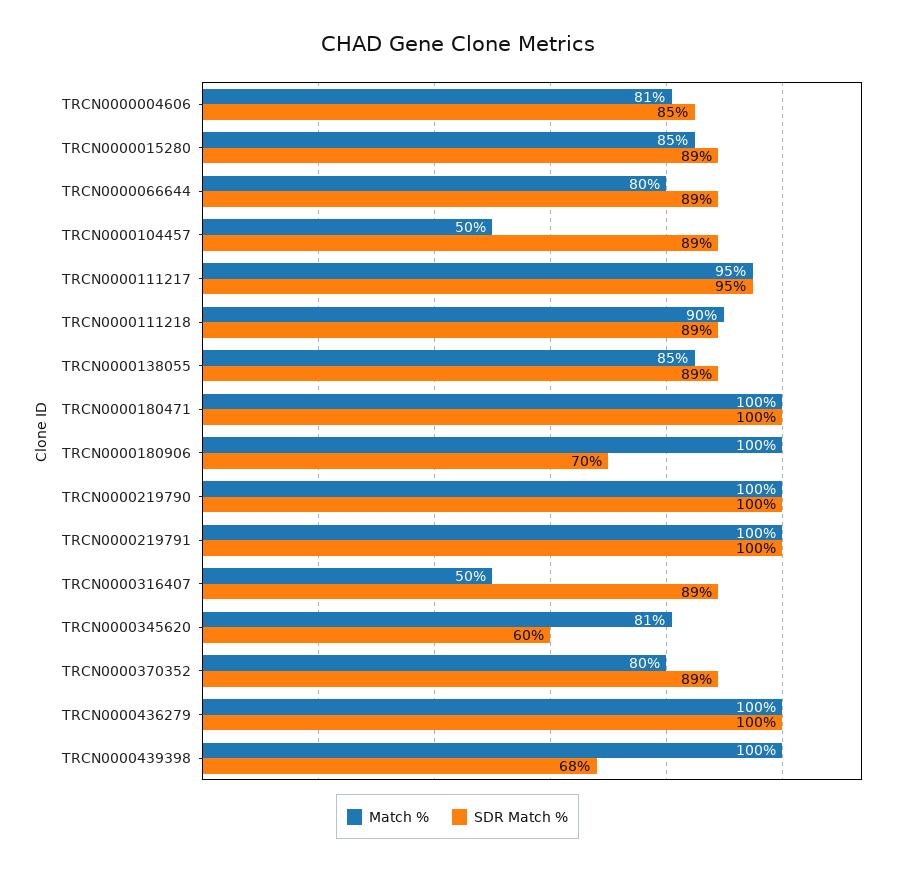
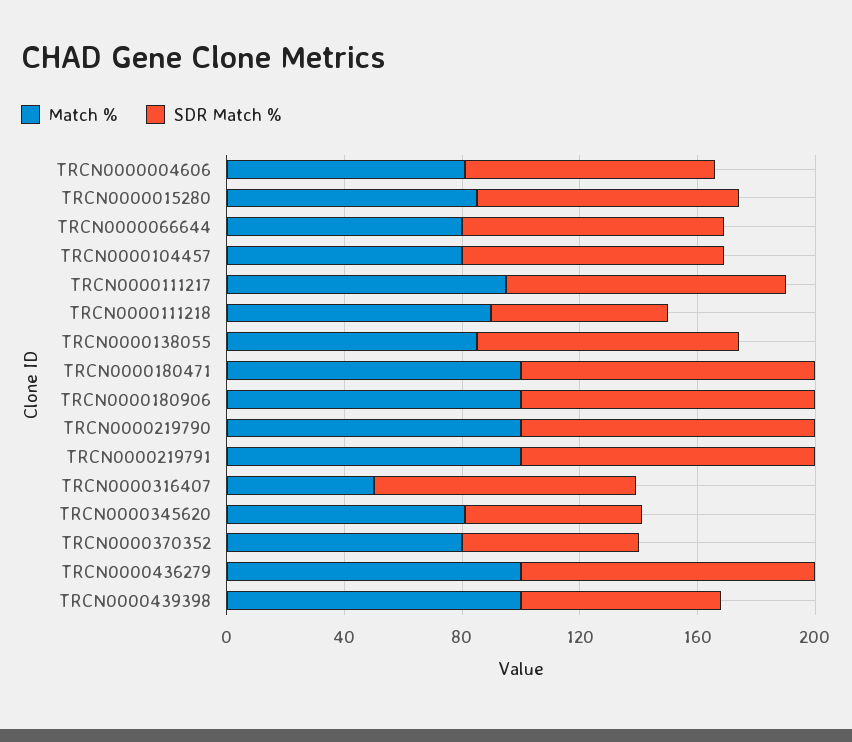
Match %, TRCN0000104457: 50 -> 80
SDR Match %, TRCN0000111218: 89 -> 60
SDR Match %, TRCN0000180906: 70 -> 100
SDR Match %, TRCN0000370352: 89 -> 60

